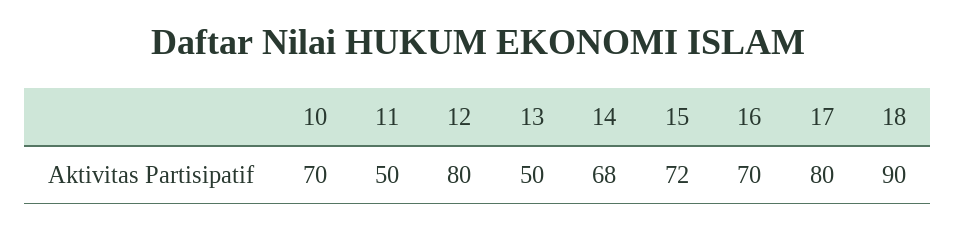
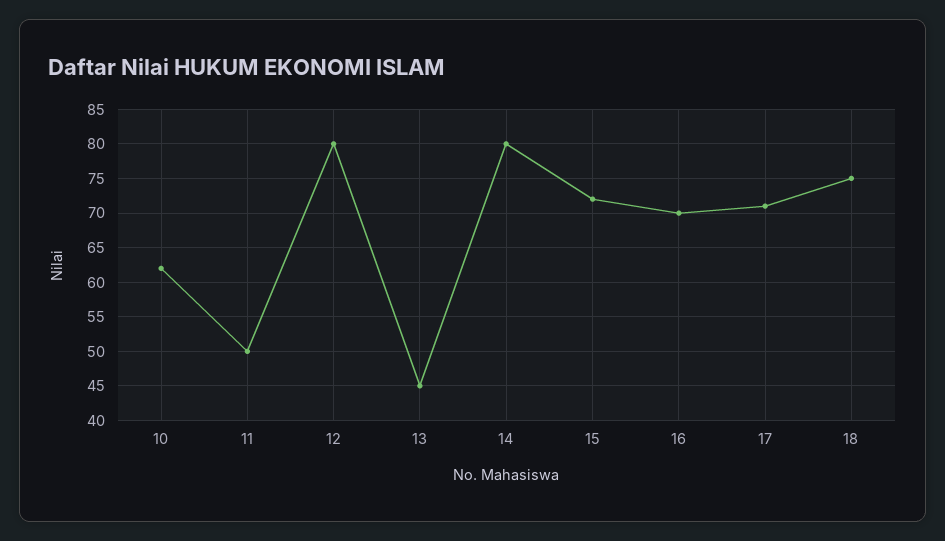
10: 70 -> 62
13: 50 -> 45
14: 68 -> 80
17: 80 -> 71
18: 90 -> 75

